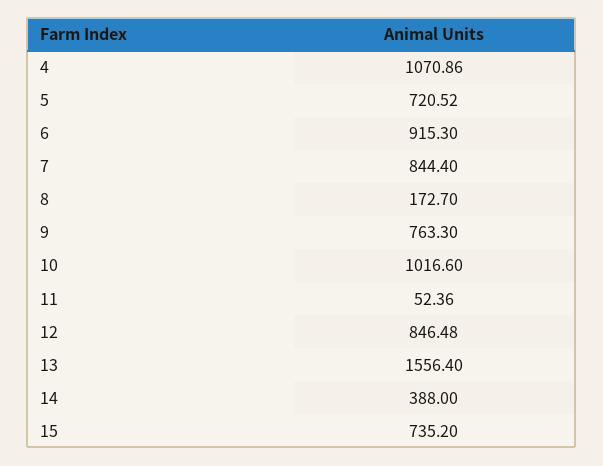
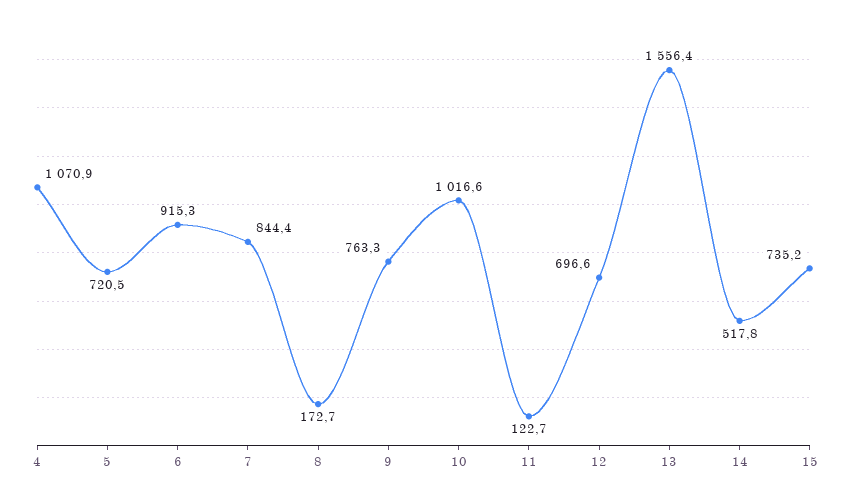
11: 52.36 -> 122.7
12: 846.48 -> 696.6
14: 388 -> 517.8

